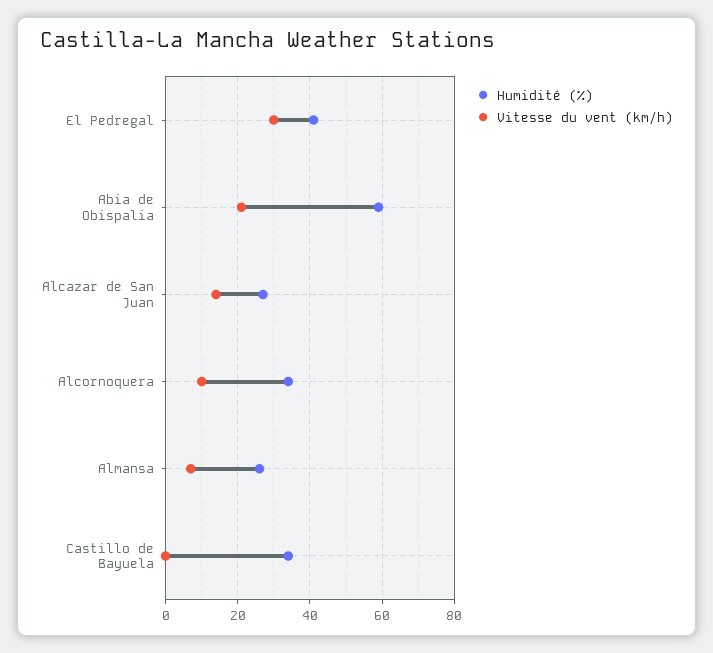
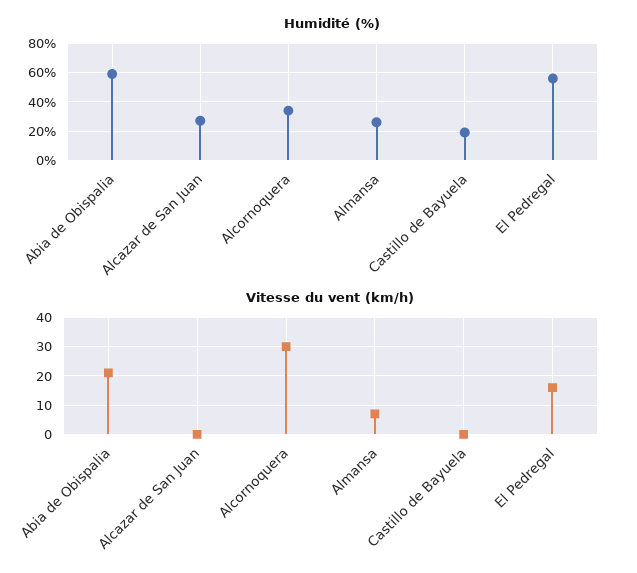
Humidité (%), El Pedregal: 40 -> 55
Vitesse du vent (km/h), El Pedregal: 30 -> 15
Vitesse du vent (km/h), Alcazar de San Juan: 15 -> 0
Vitesse du vent (km/h), Alcornoquera: 10 -> 30
Humidité (%), Castillo de Bayuela: 35 -> 20

